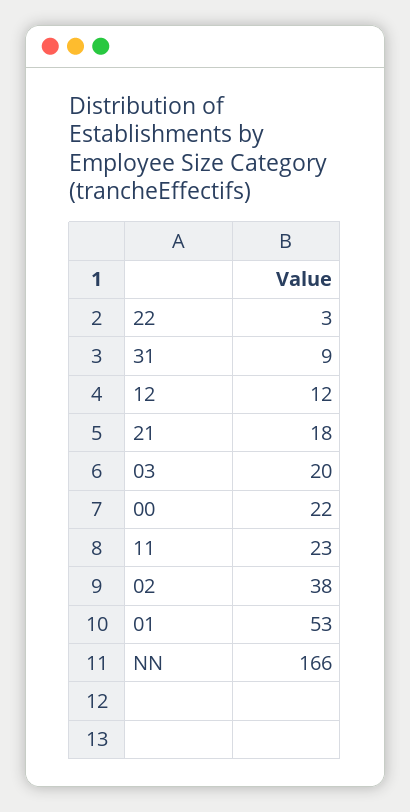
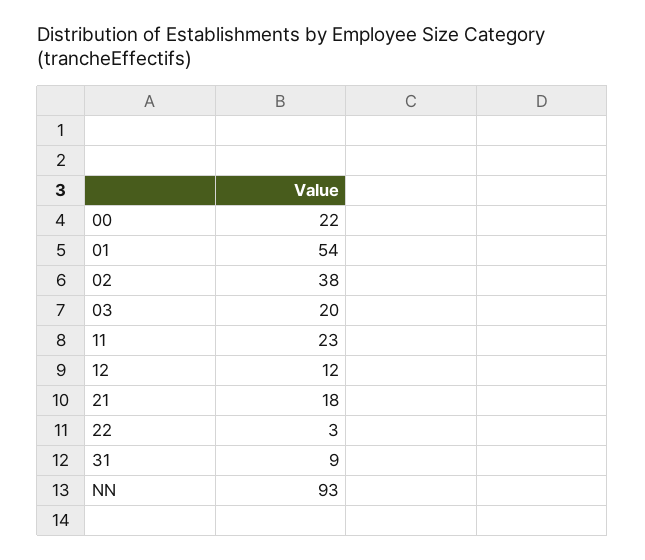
01: 53 -> 54
NN: 166 -> 93

